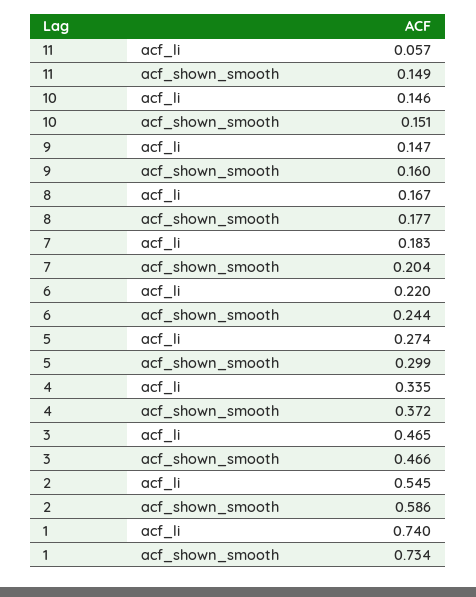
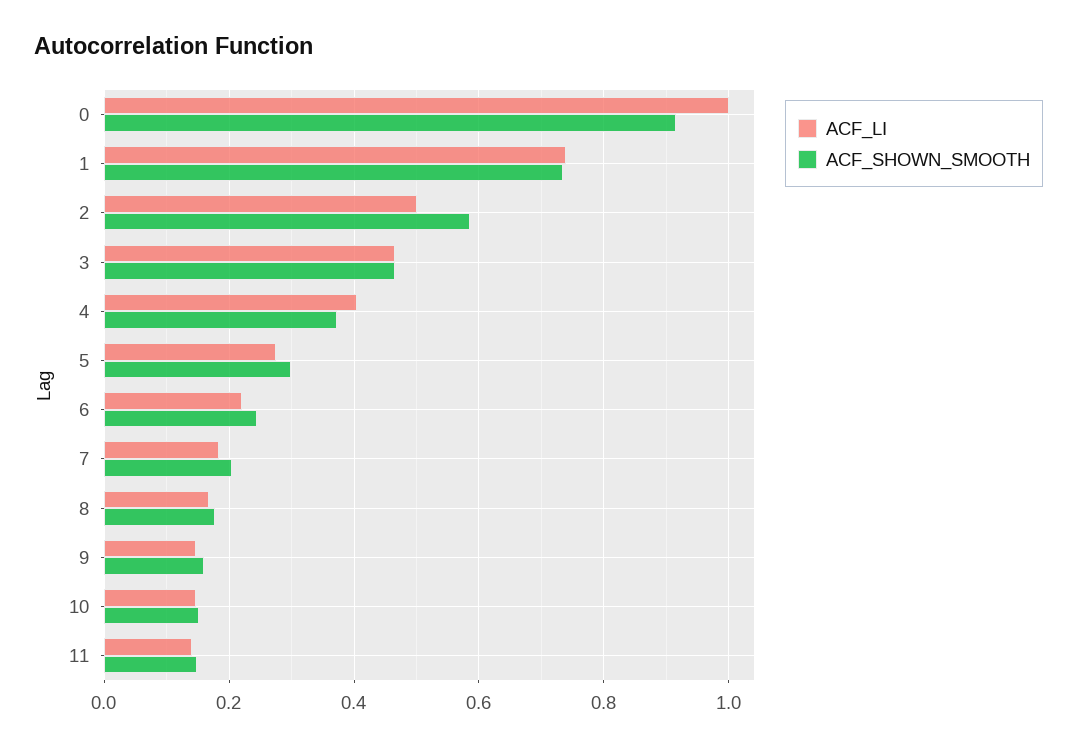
acf_li, 11: 0.057 -> 0.14
acf_li, 4: 0.335 -> 0.4
acf_li, 2: 0.545 -> 0.5
acf_li, 0: none -> 1
acf_shown_smooth, 0: none -> 0.92

